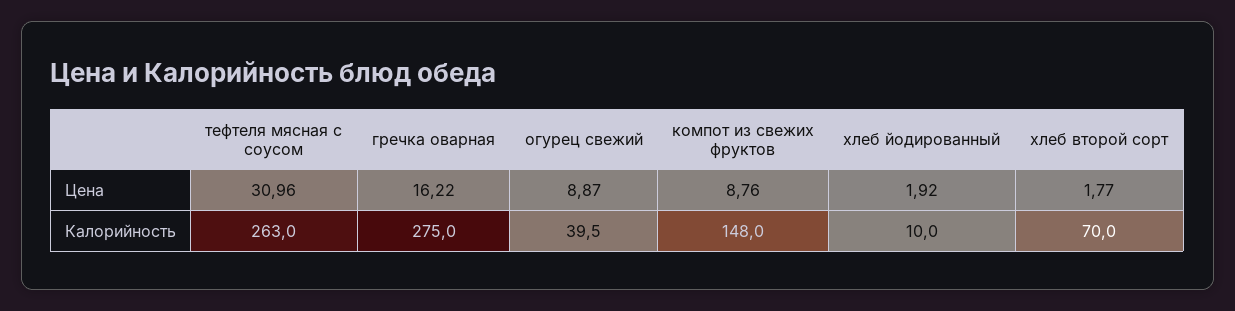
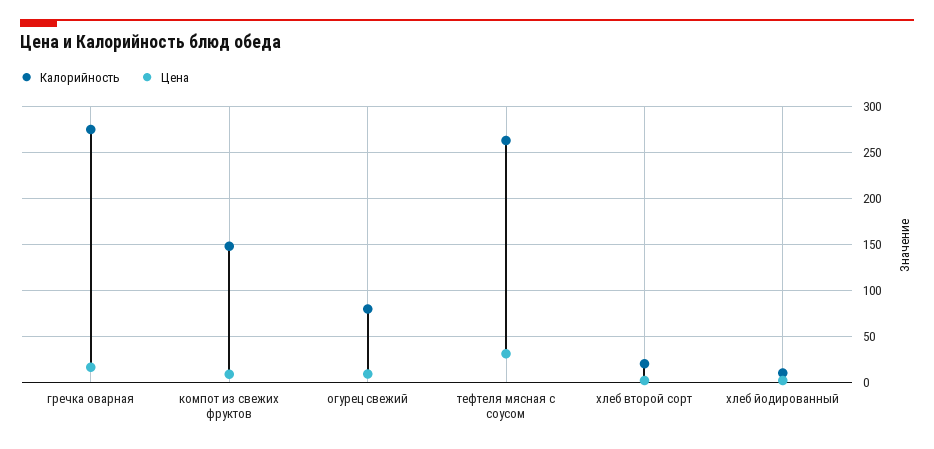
Калорийность, огурец свежий: 39.5 -> 80
Калорийность, хлеб второй сорт: 70 -> 20

